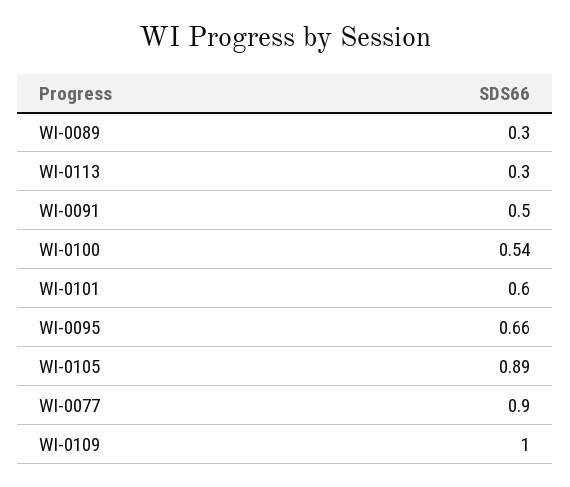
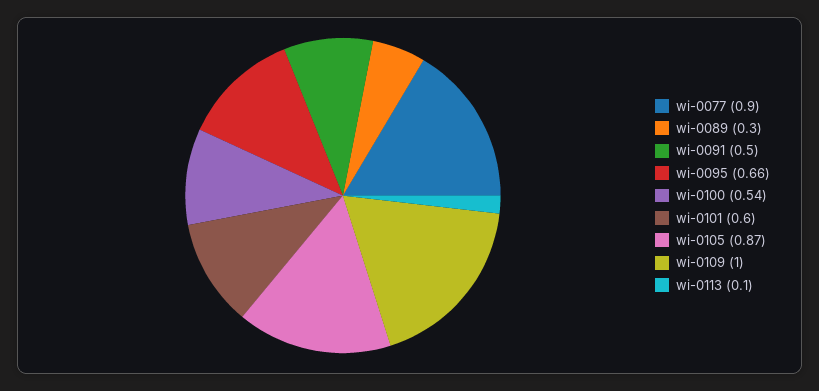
WI-0113: 0.3 -> 0.1
WI-0105: 0.89 -> 0.87

